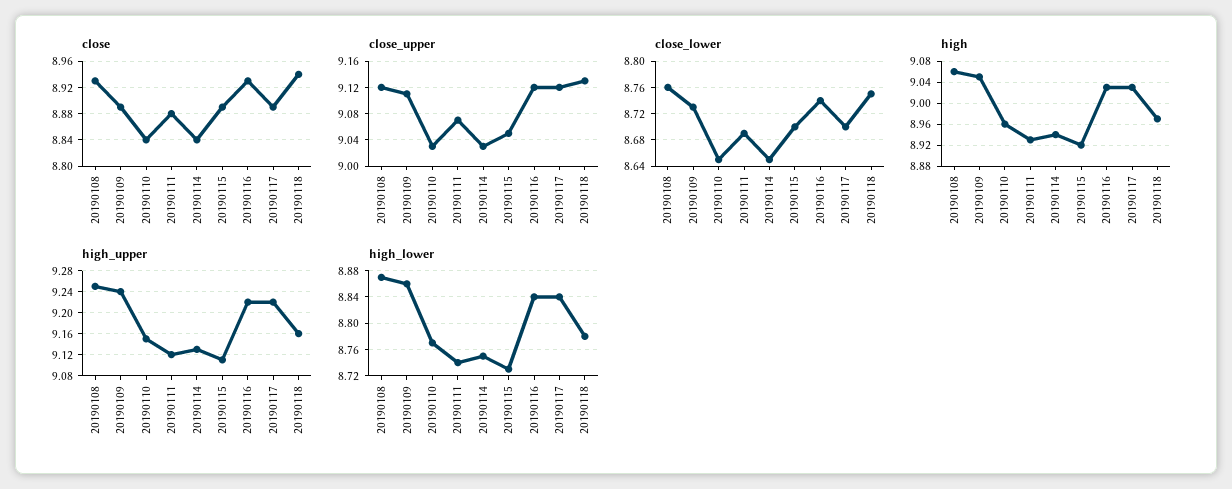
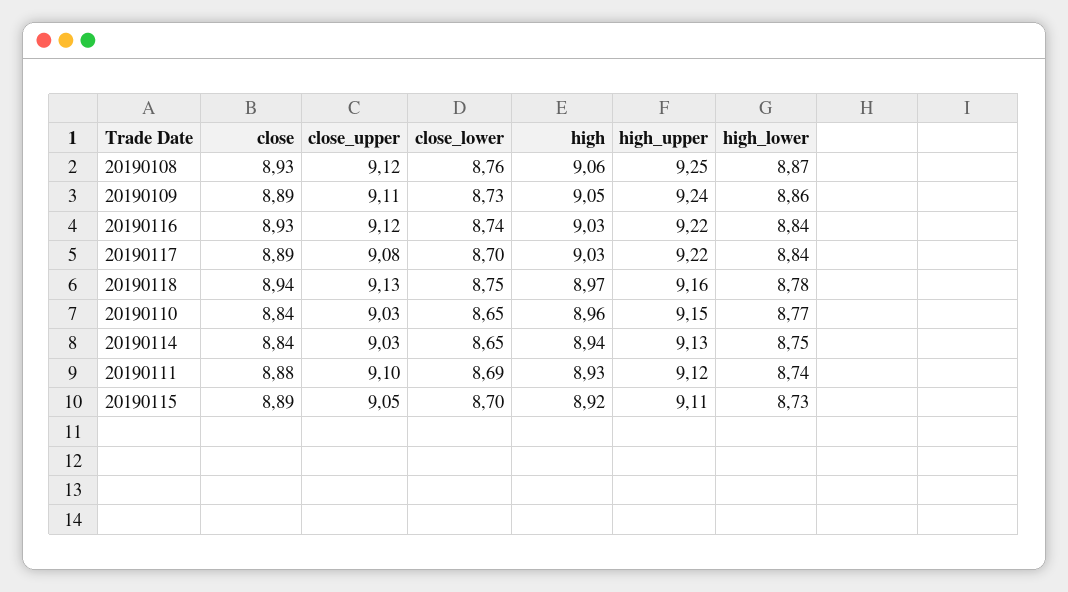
close_upper, 20190111: 9.07 -> 9.1
close_upper, 20190117: 9.12 -> 9.08

